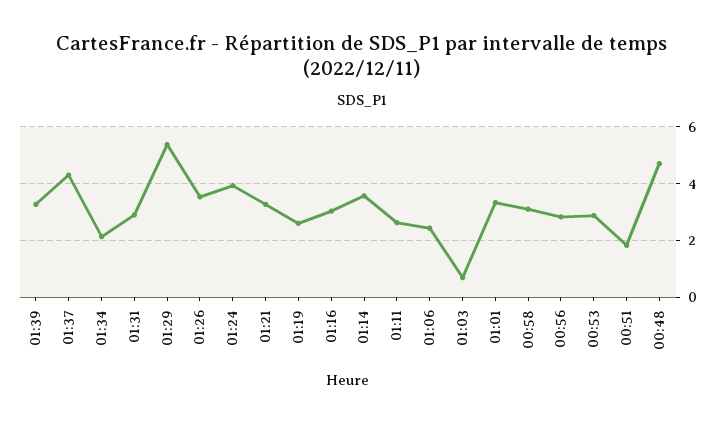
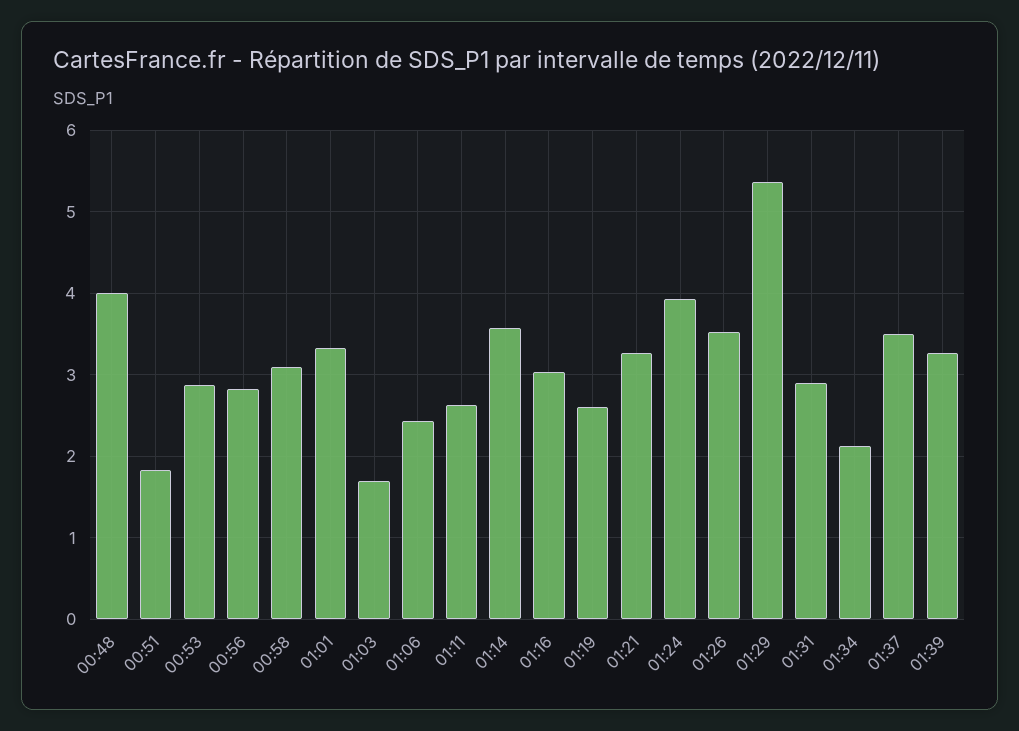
01:37: 4.25 -> 3.5
01:03: 0.75 -> 1.7
00:48: 4.75 -> 4

